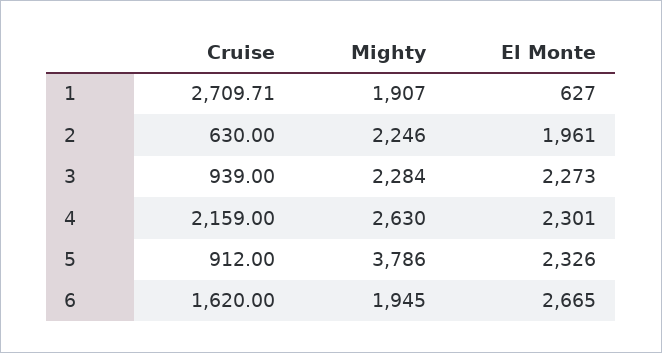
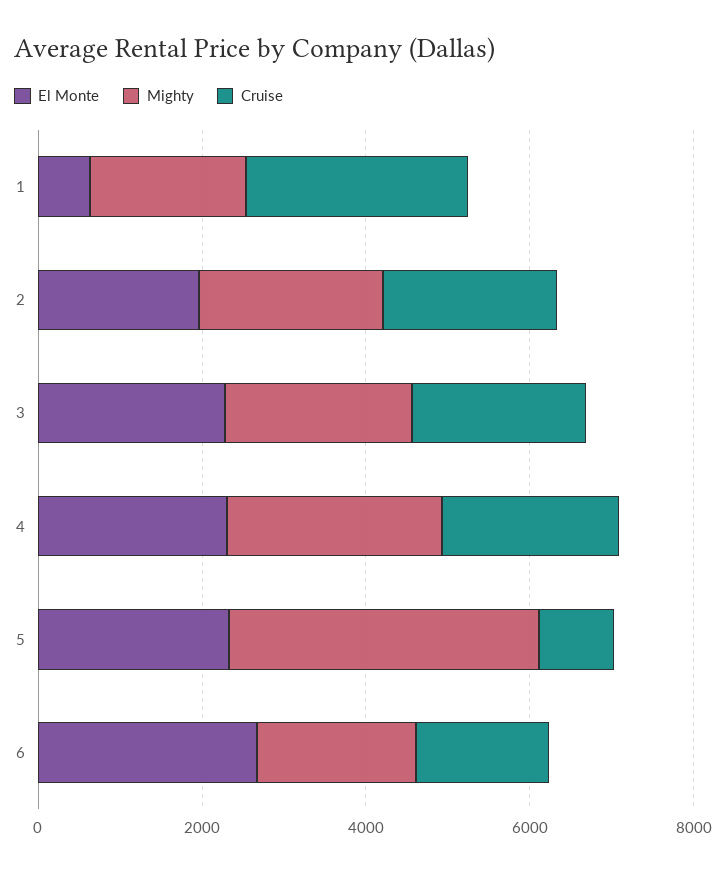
Cruise, 2: 630 -> 2000
Cruise, 3: 939 -> 2000

